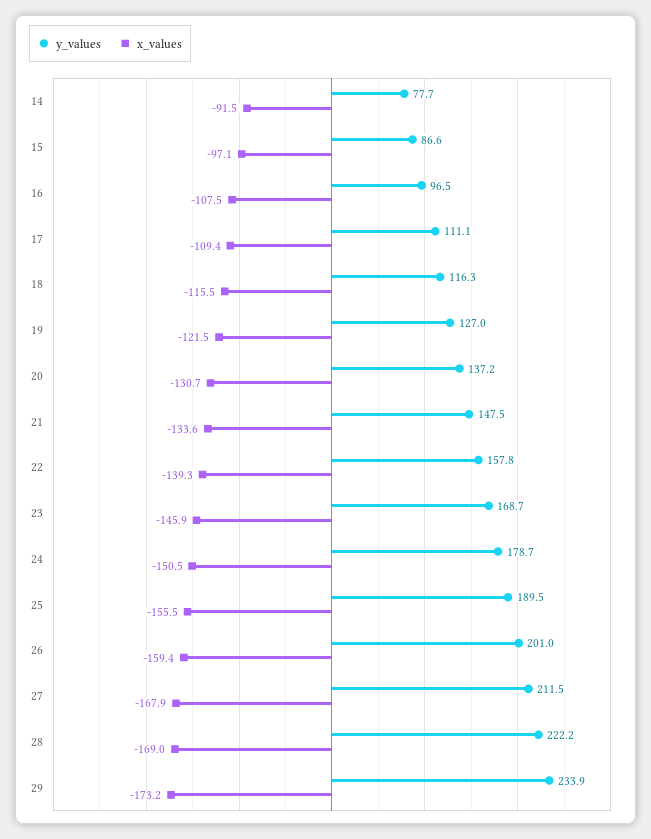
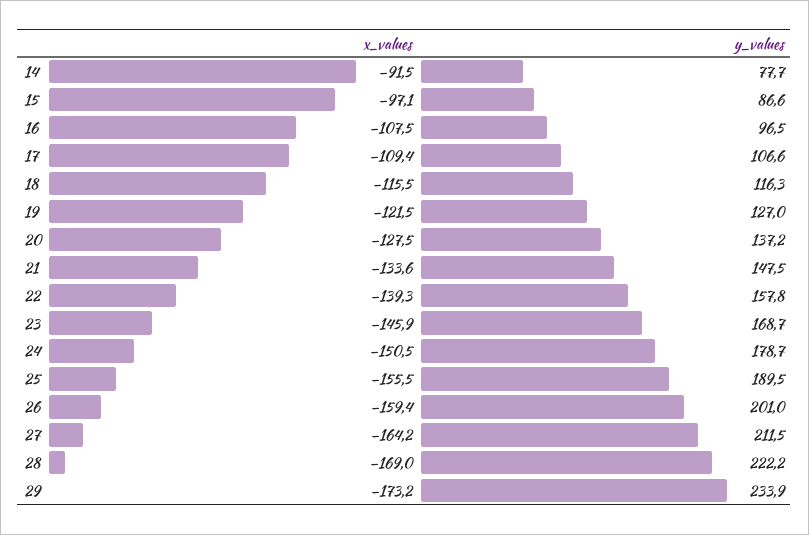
y_values, 17: 111.1 -> 106.6
x_values, 20: -130.7 -> -127.5
x_values, 27: -167.9 -> -164.2

